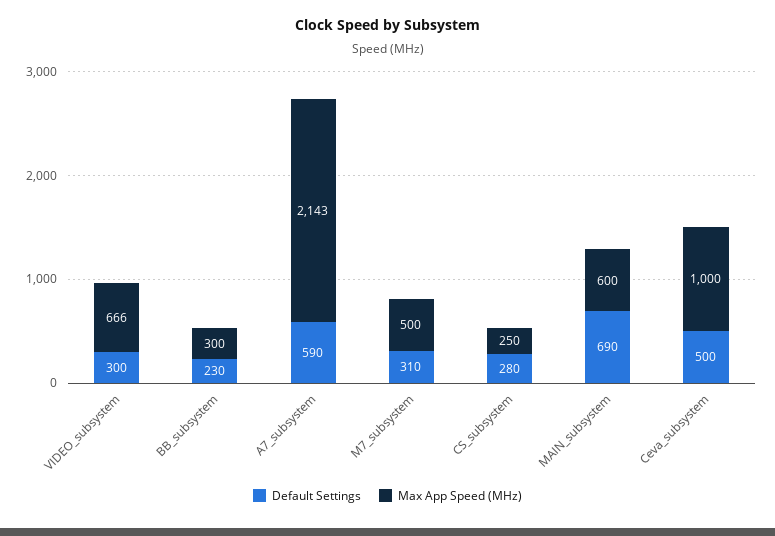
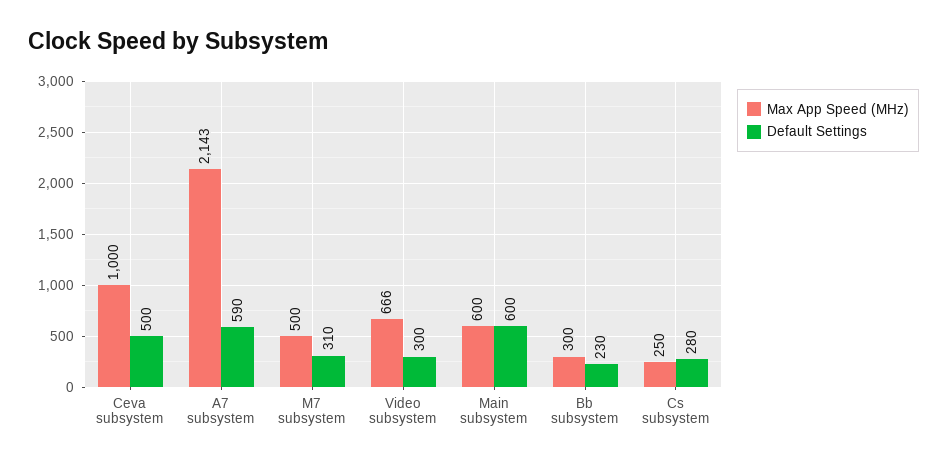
Default Settings, MAIN_subsystem: 690 -> 600

